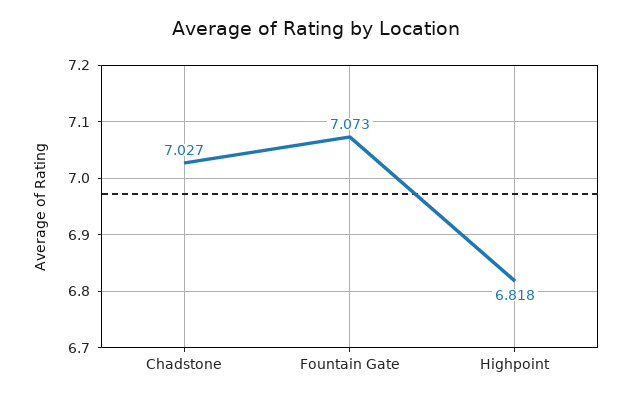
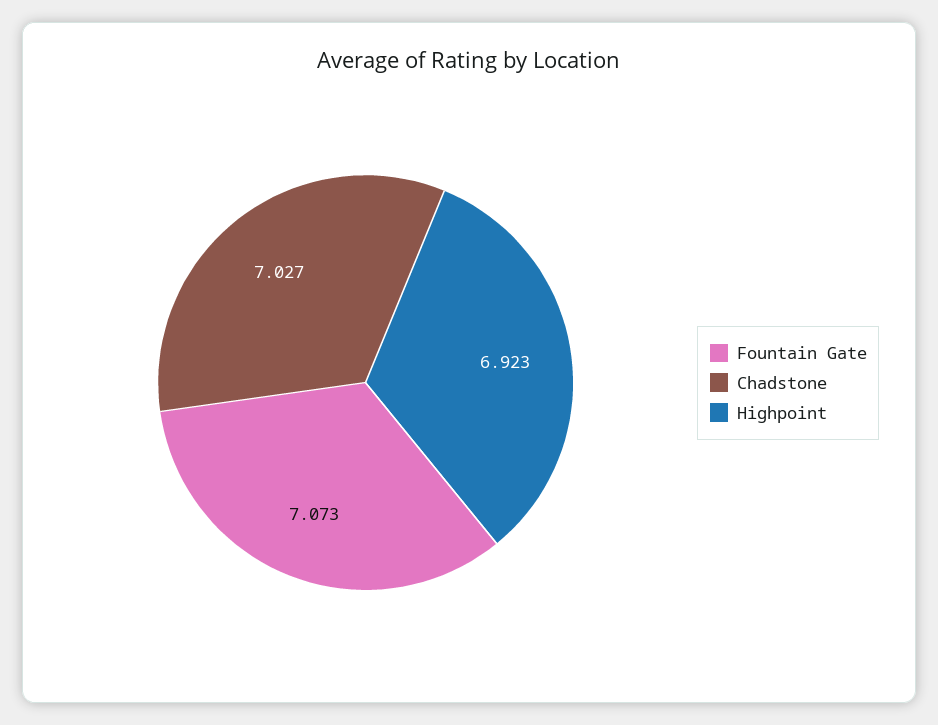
Highpoint: 6.818 -> 6.923

